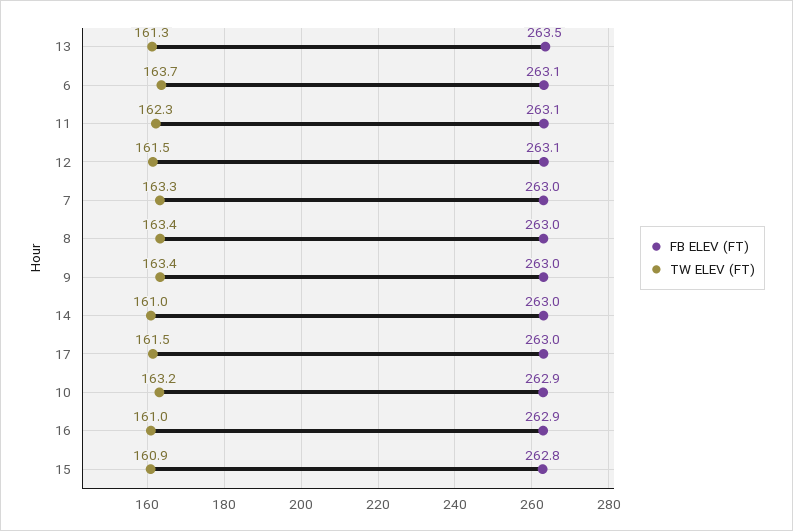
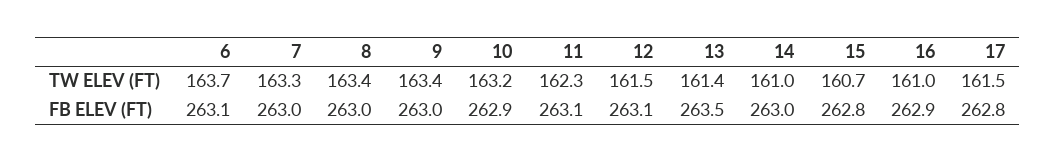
TW ELEV (FT), 13: 161.3 -> 161.4
FB ELEV (FT), 17: 263 -> 262.8
TW ELEV (FT), 15: 160.9 -> 160.7

